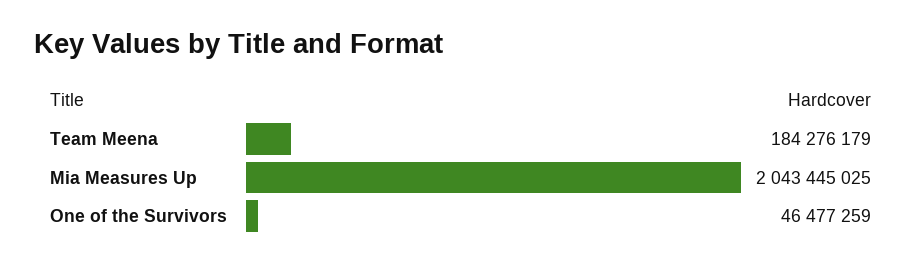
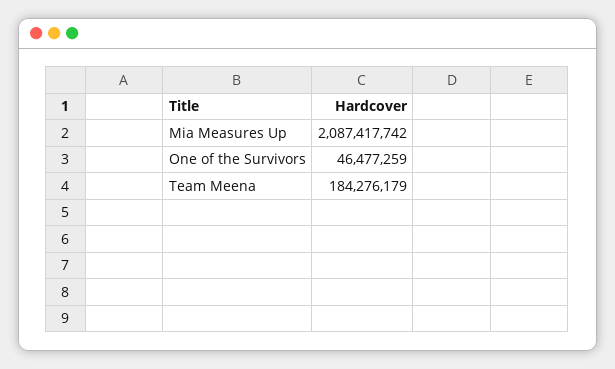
Mia Measures Up: 2043445025 -> 2087417742

